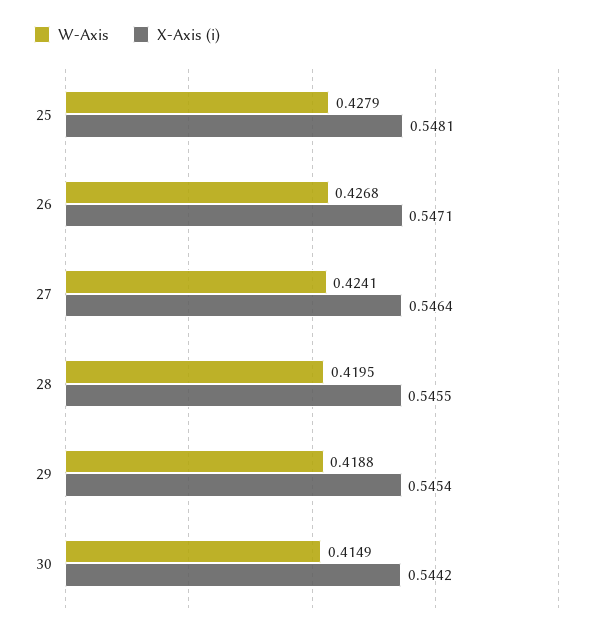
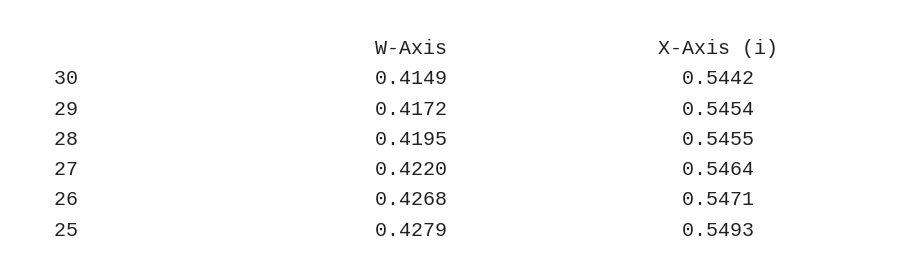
X-Axis (i), 25: 0.5481 -> 0.5493
W-Axis, 27: 0.4241 -> 0.422
W-Axis, 29: 0.4188 -> 0.4172

